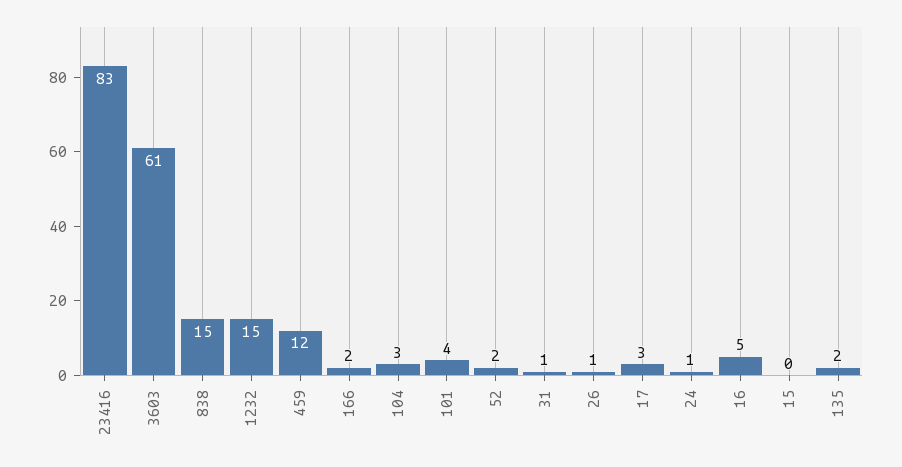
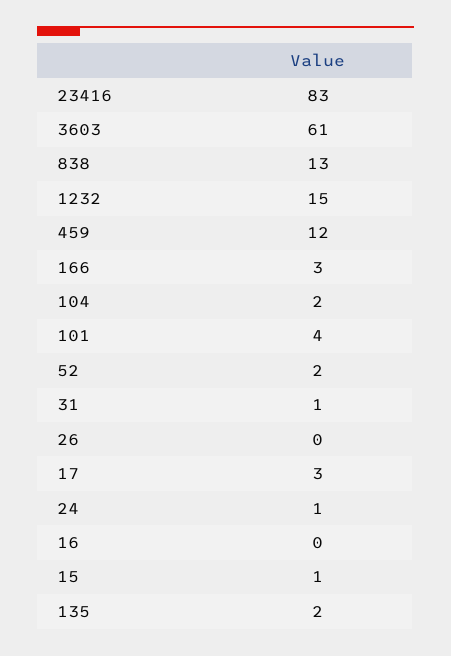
838: 15 -> 13
166: 2 -> 3
104: 3 -> 2
26: 1 -> 0
16: 5 -> 0
15: 0 -> 1

